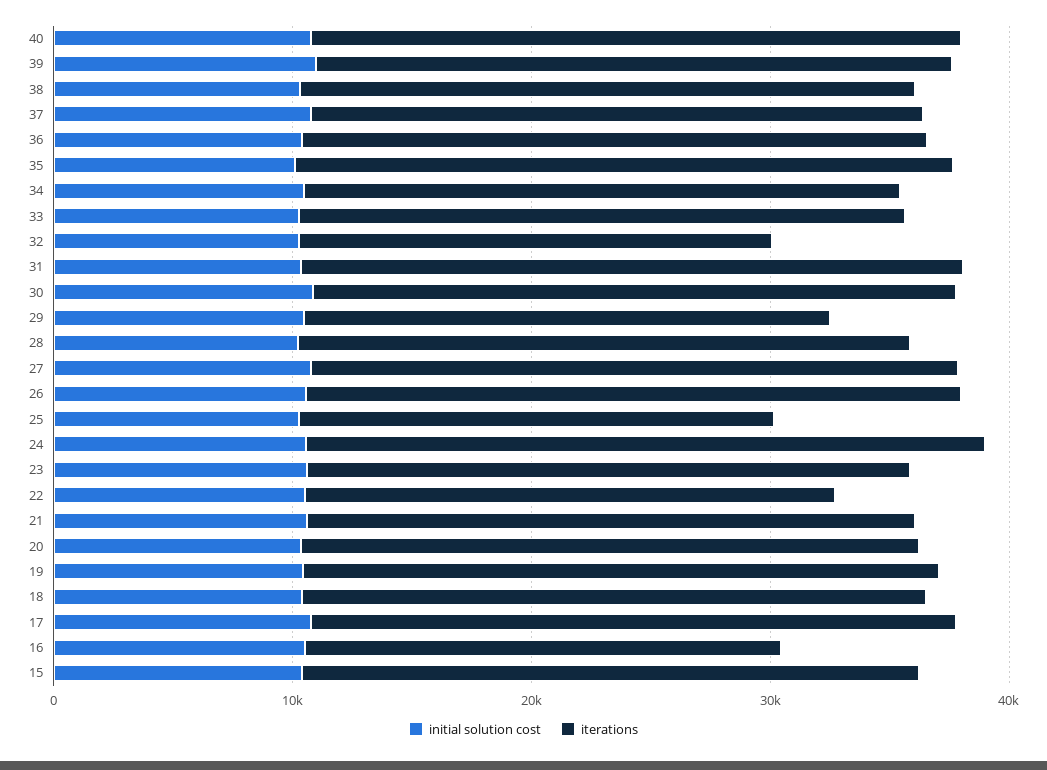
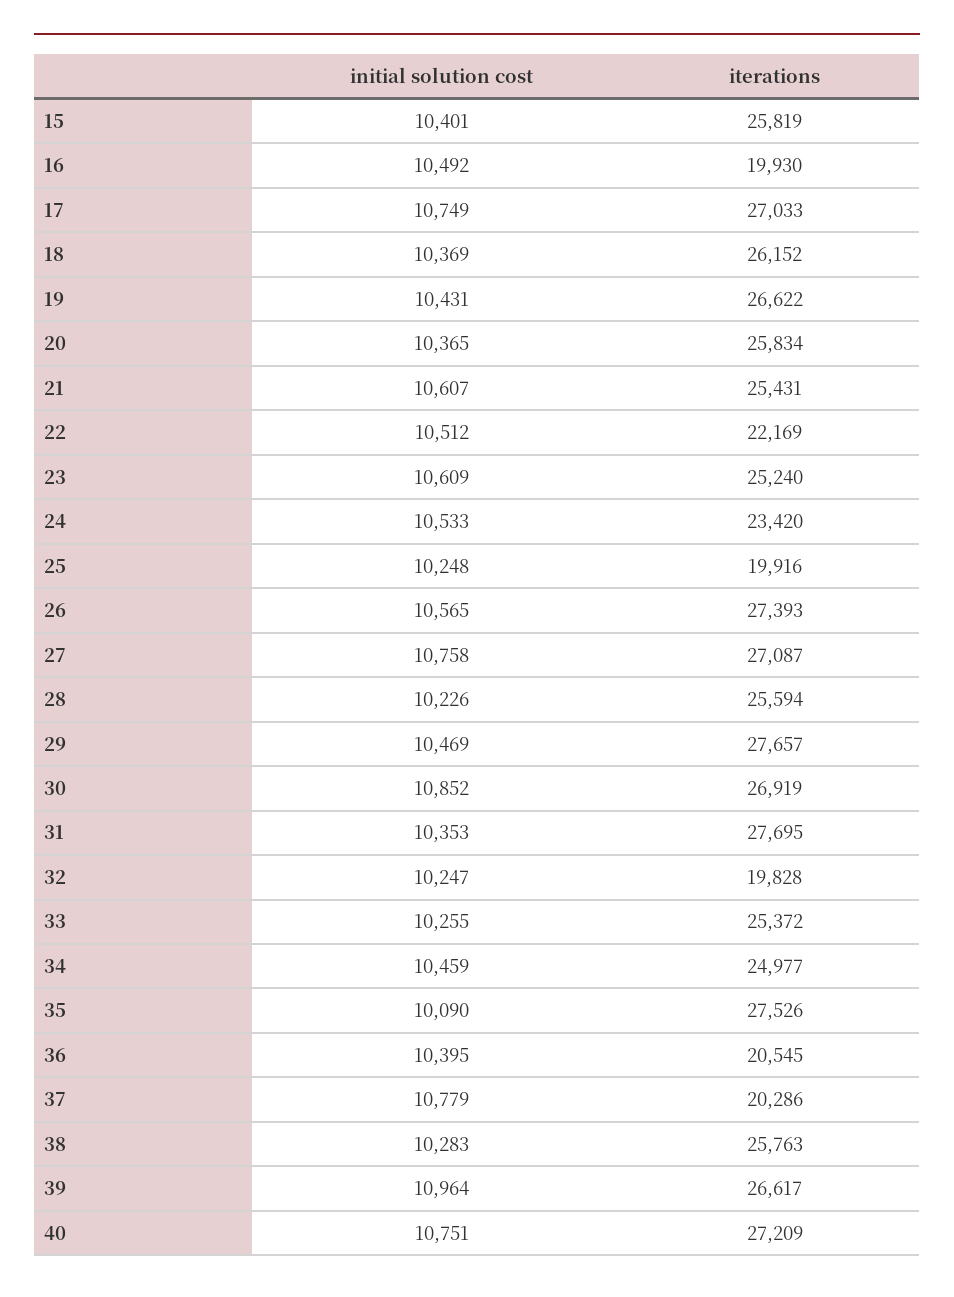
iterations, 37: 26000 -> 20286
iterations, 36: 26000 -> 20545
iterations, 29: 22000 -> 27657
iterations, 24: 28000 -> 23420

